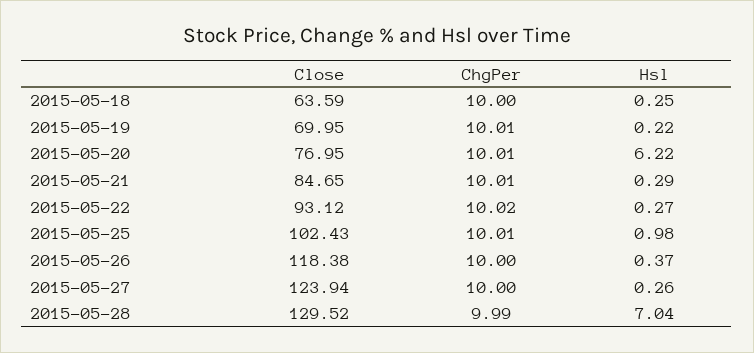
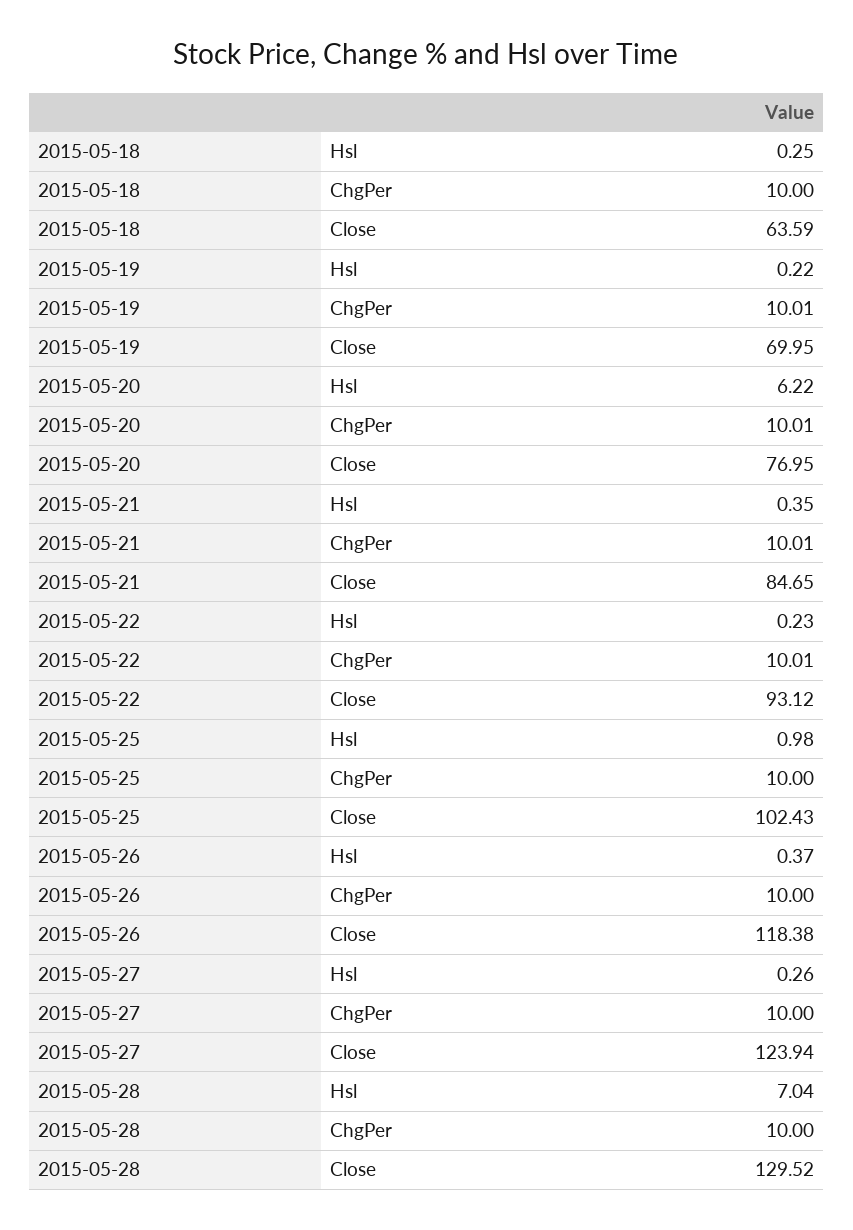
Hsl, 2015-05-21: 0.29 -> 0.35
ChgPer, 2015-05-22: 10.02 -> 10.01
Hsl, 2015-05-22: 0.27 -> 0.23
ChgPer, 2015-05-25: 10.01 -> 10
ChgPer, 2015-05-28: 9.99 -> 10

